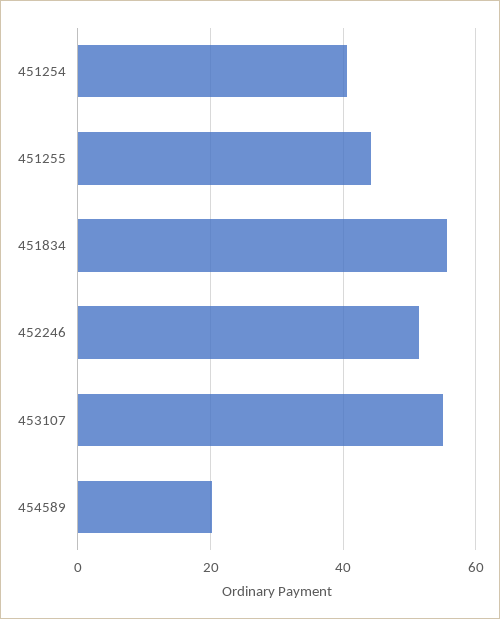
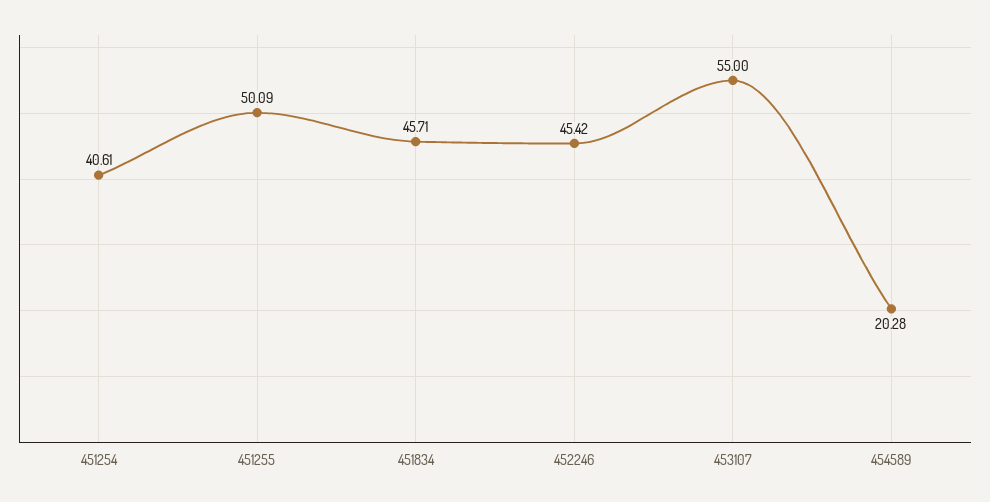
451255: 44 -> 50.09
451834: 56 -> 45.71
452246: 52 -> 45.42

